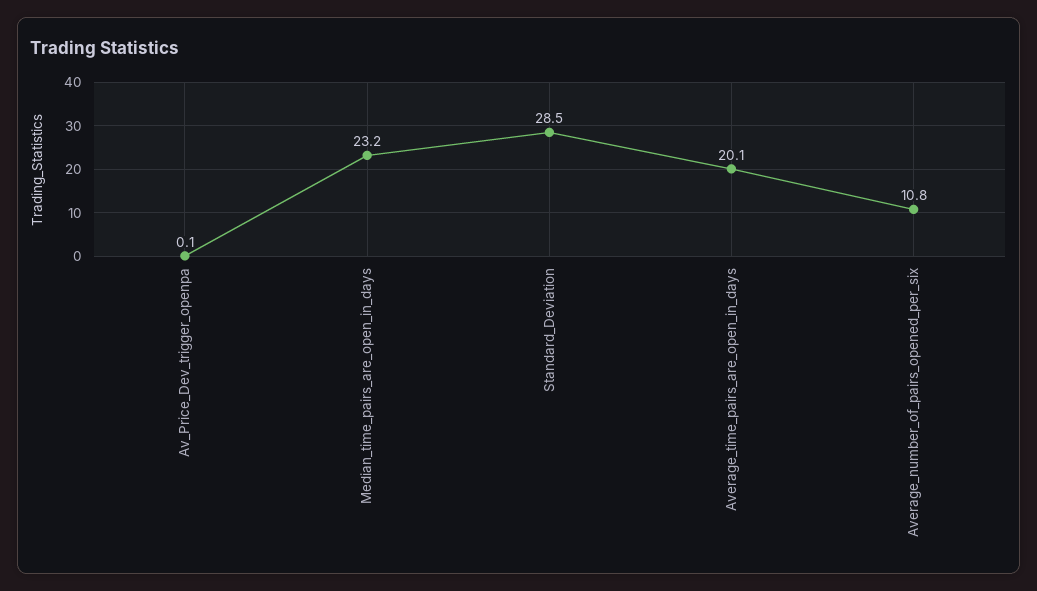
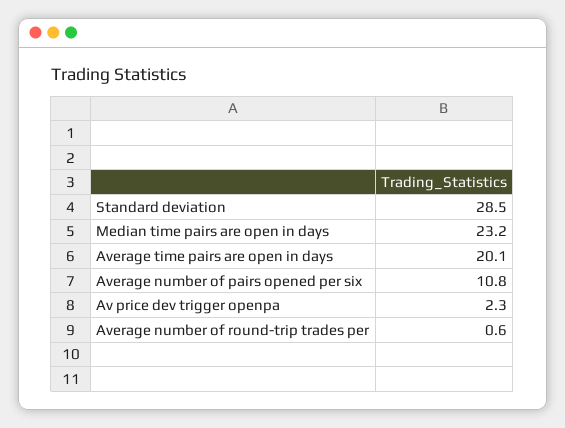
Av_Price_Dev_trigger_openpa: 0.1 -> 2.3
Average number of round-trip trades per: none -> 0.6

